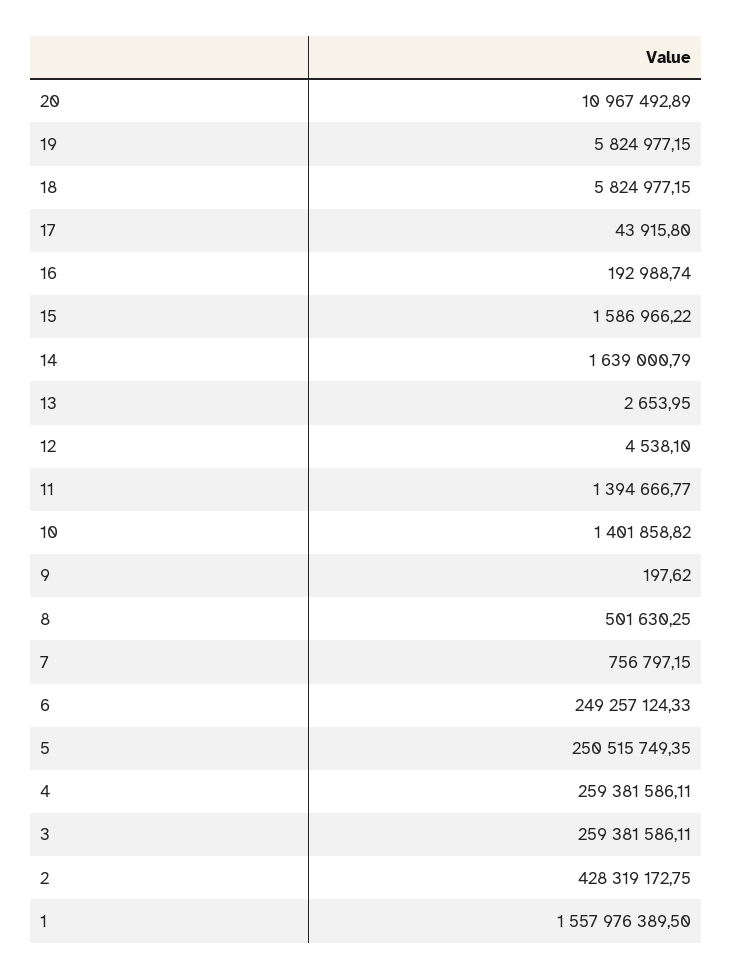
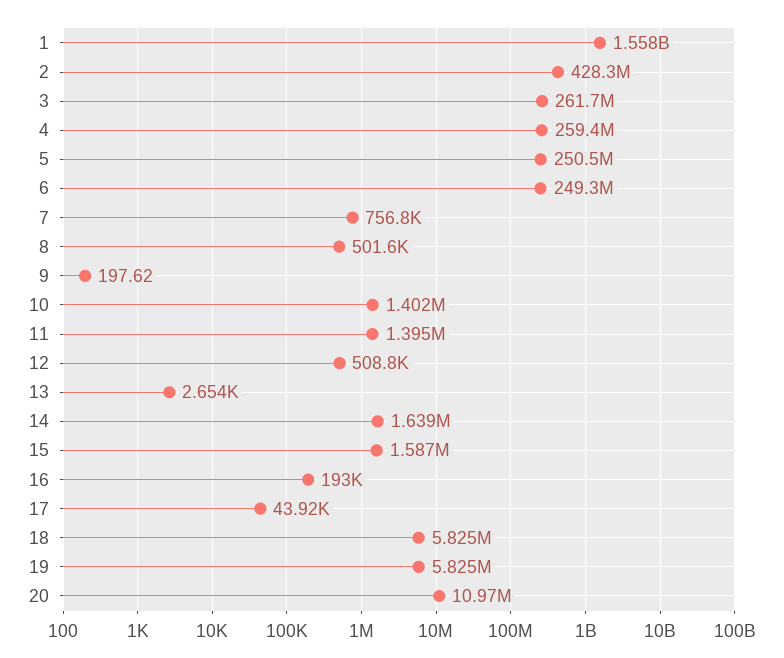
12: 4538.1 -> 508800
3: 259381586.11 -> 261700000

